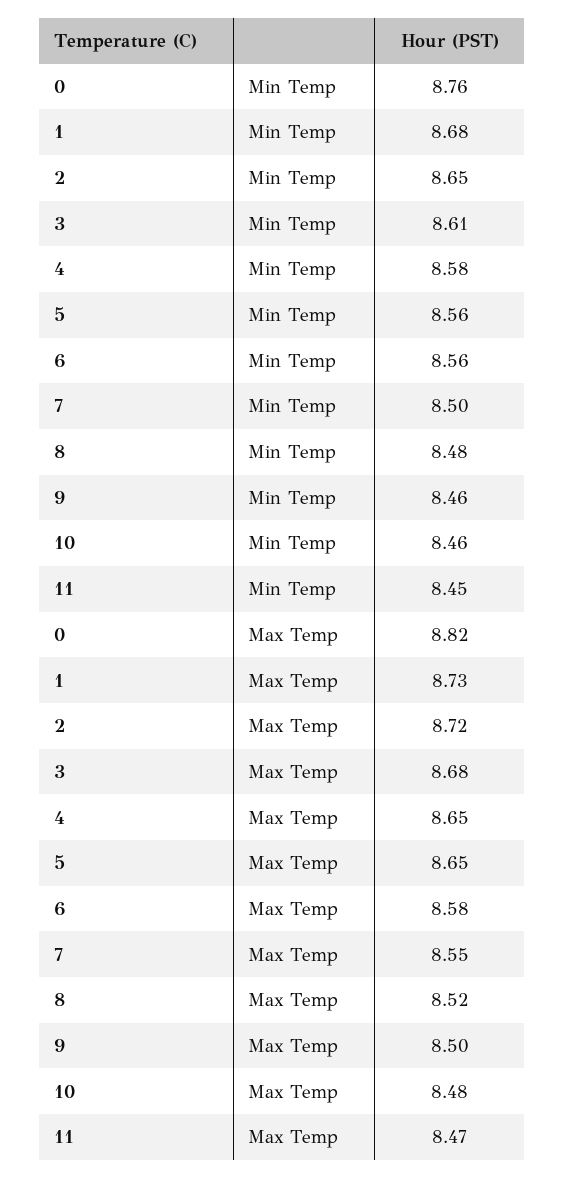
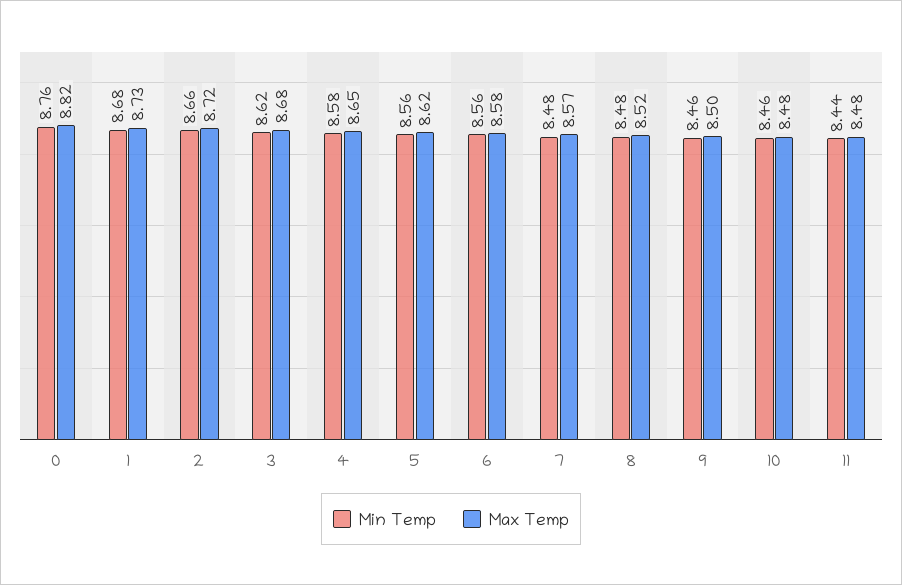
Min Temp, 2: 8.65 -> 8.66
Min Temp, 3: 8.61 -> 8.62
Min Temp, 7: 8.5 -> 8.48
Min Temp, 11: 8.45 -> 8.44
Max Temp, 5: 8.65 -> 8.62
Max Temp, 7: 8.55 -> 8.57
Max Temp, 11: 8.47 -> 8.48

